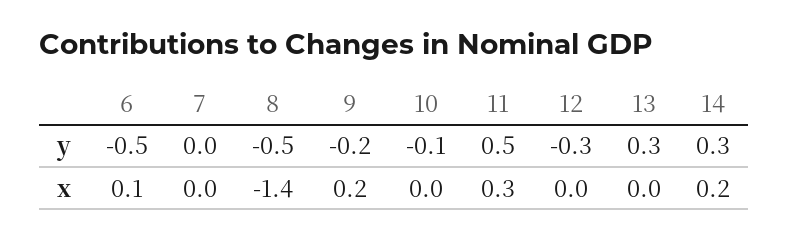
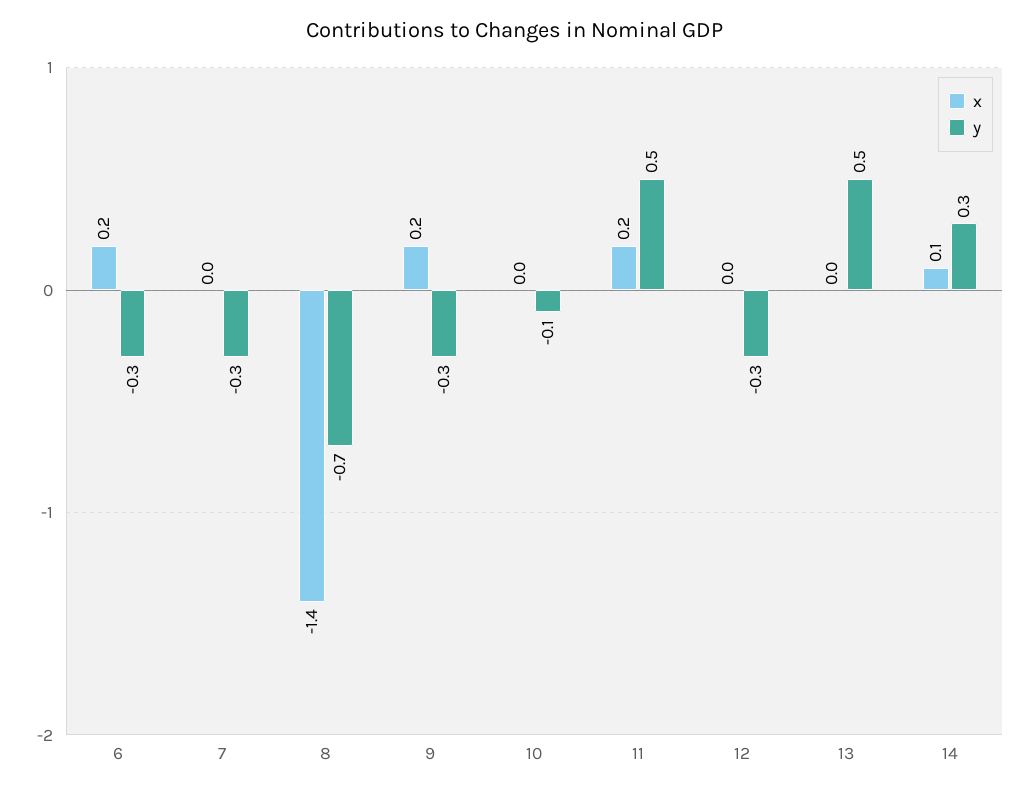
y, 6: -0.5 -> -0.3
y, 7: 0 -> -0.3
y, 8: -0.5 -> -0.7
y, 9: -0.2 -> -0.3
y, 13: 0.3 -> 0.5
x, 6: 0.1 -> 0.2
x, 11: 0.3 -> 0.2
x, 14: 0.2 -> 0.1

